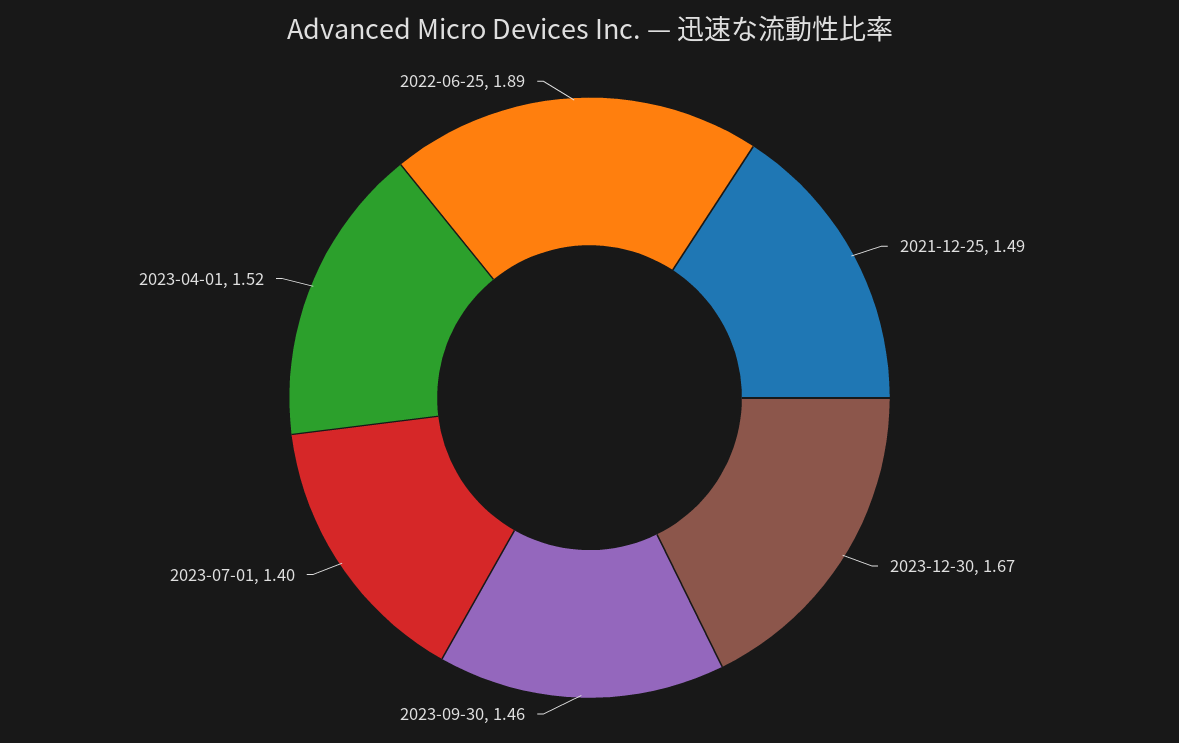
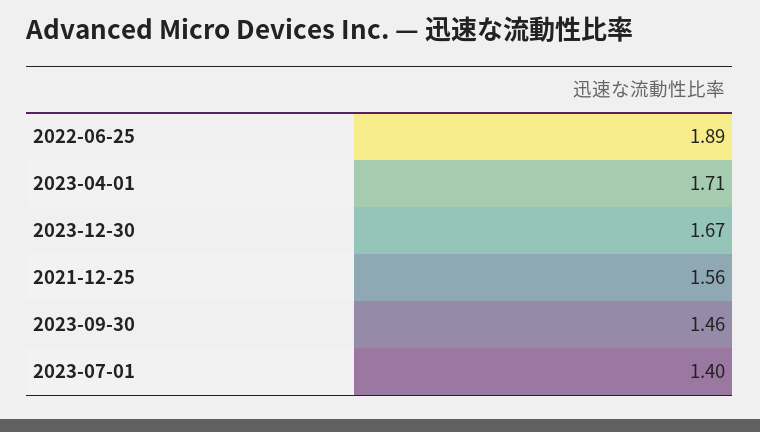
2021-12-25: 1.49 -> 1.56
2023-04-01: 1.52 -> 1.71

